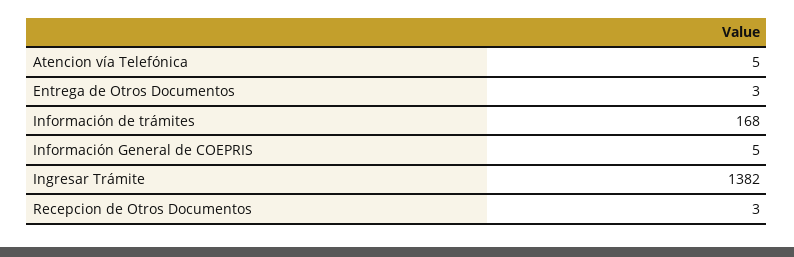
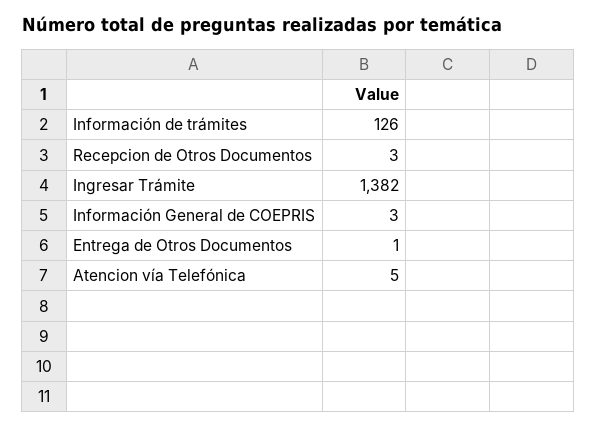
Entrega de Otros Documentos: 3 -> 1
Información de trámites: 168 -> 126
Información General de COEPRIS: 5 -> 3

